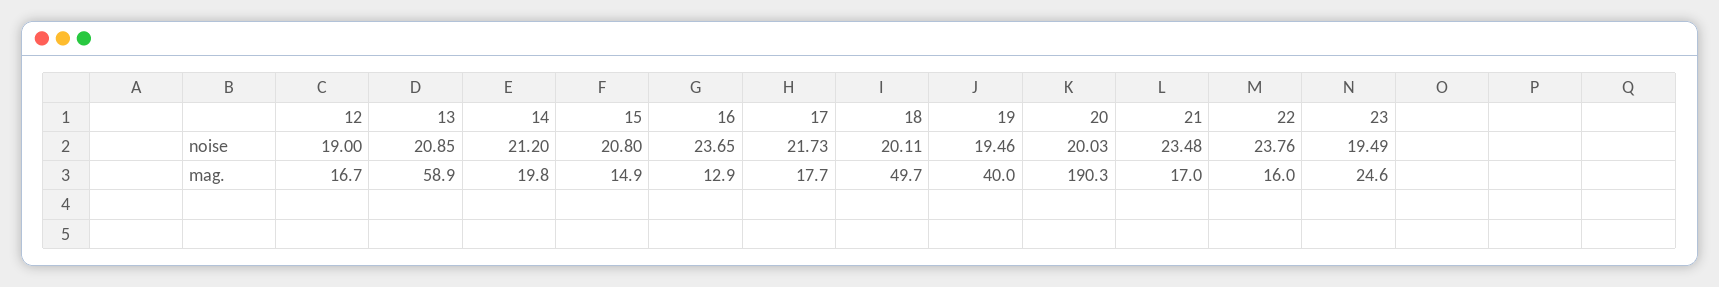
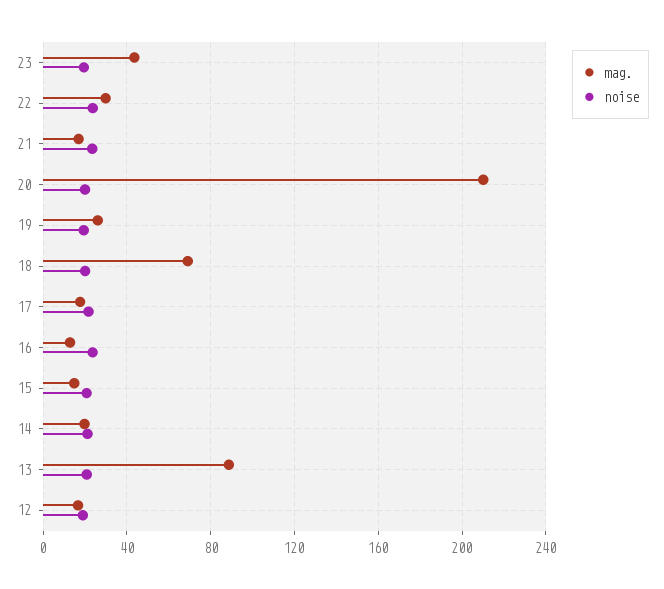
mag., 13: 58.9 -> 90
mag., 18: 49.7 -> 70
mag., 19: 40 -> 25
mag., 20: 190.3 -> 210
mag., 22: 16 -> 30
mag., 23: 24.6 -> 45

